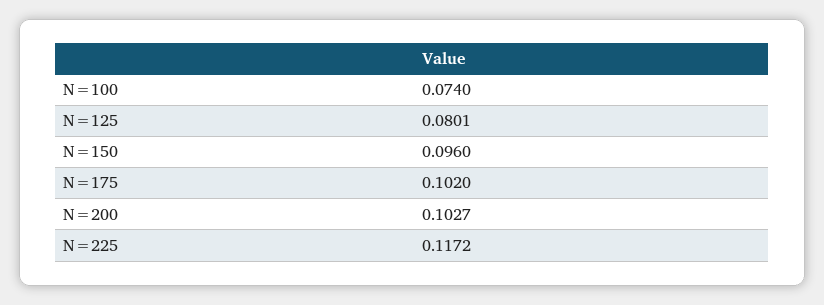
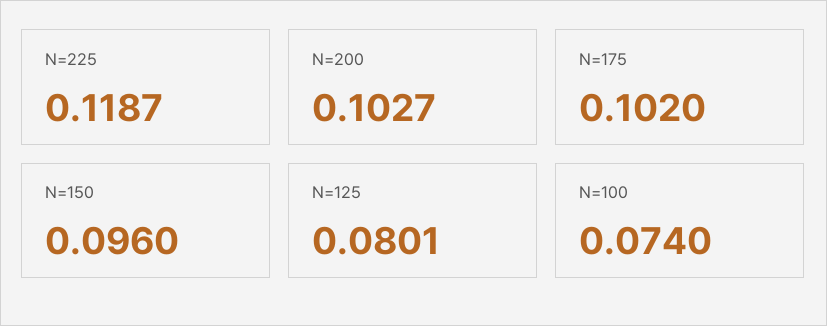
N=225: 0.1172 -> 0.1187

